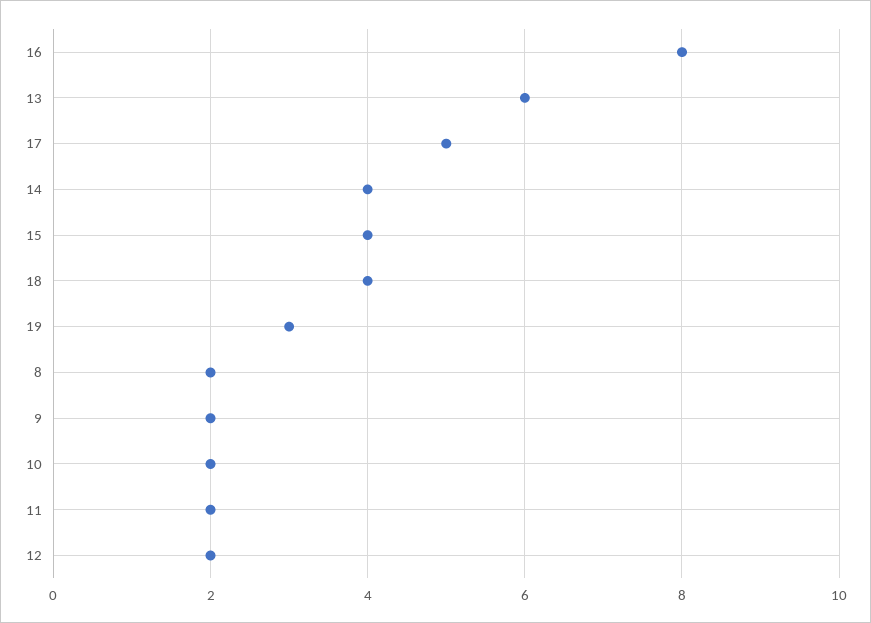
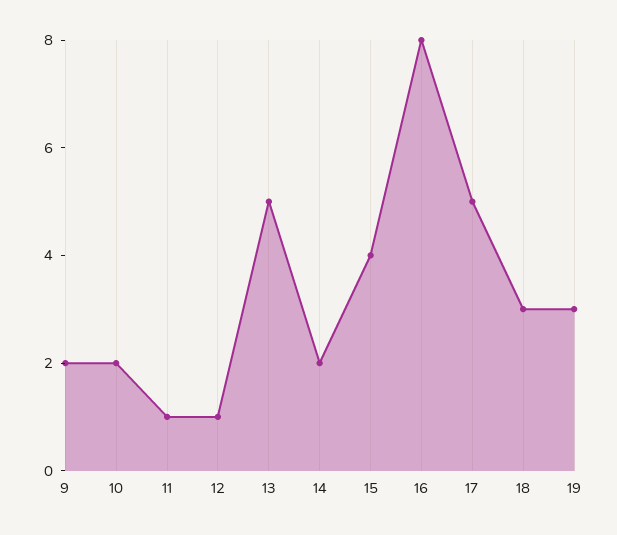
13: 6 -> 5
14: 4 -> 2
18: 4 -> 3
8: 2 -> none
11: 2 -> 1
12: 2 -> 1

